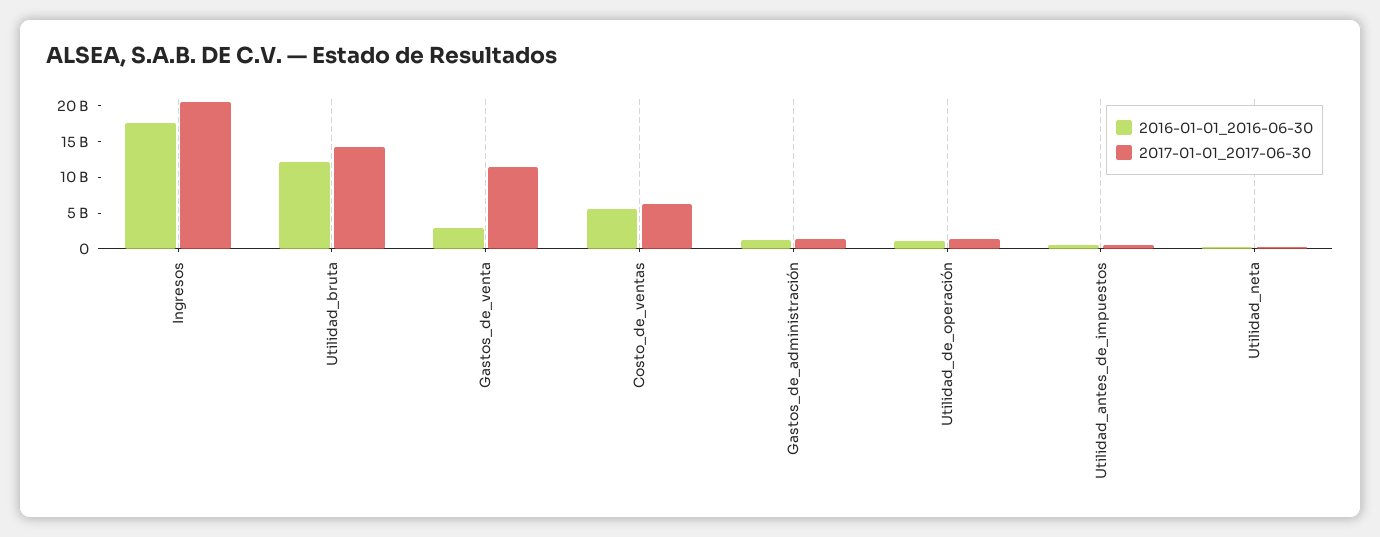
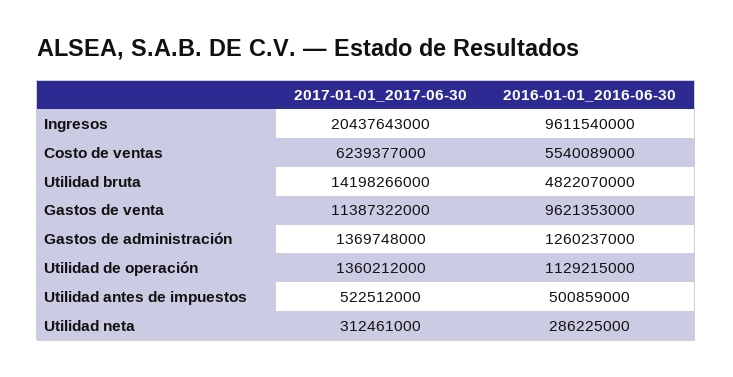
2016-01-01_2016-06-30, Ingresos: 17500000000 -> 9611540000
2016-01-01_2016-06-30, Utilidad_bruta: 12500000000 -> 4822070000
2016-01-01_2016-06-30, Gastos_de_venta: 2500000000 -> 9621353000

